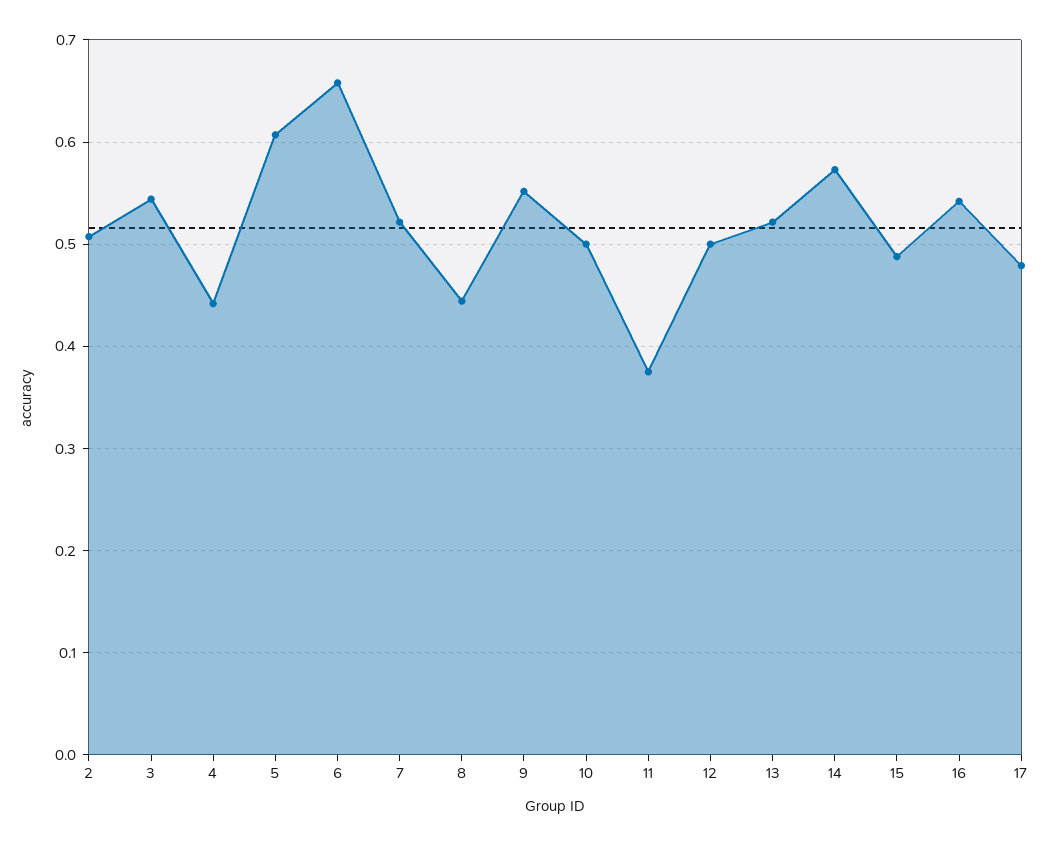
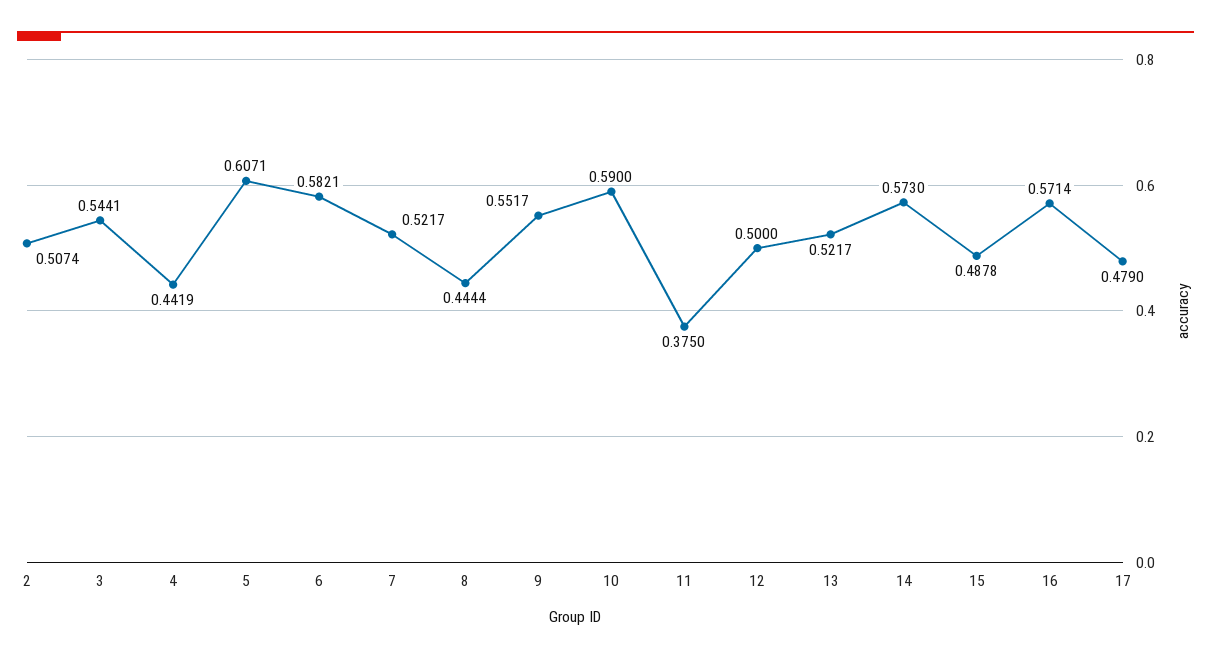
6: 0.66 -> 0.5821
10: 0.5 -> 0.59
16: 0.54 -> 0.5714

